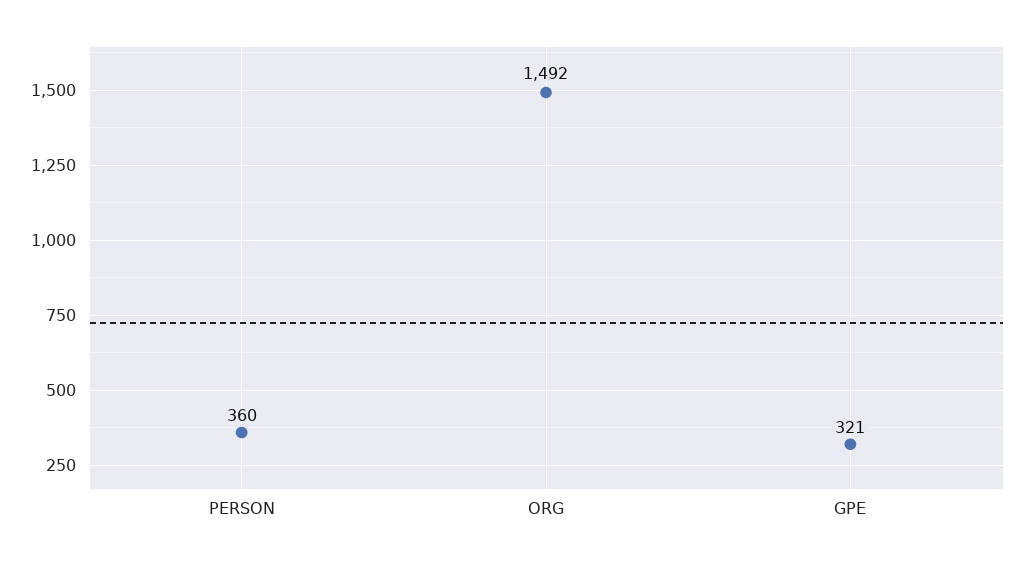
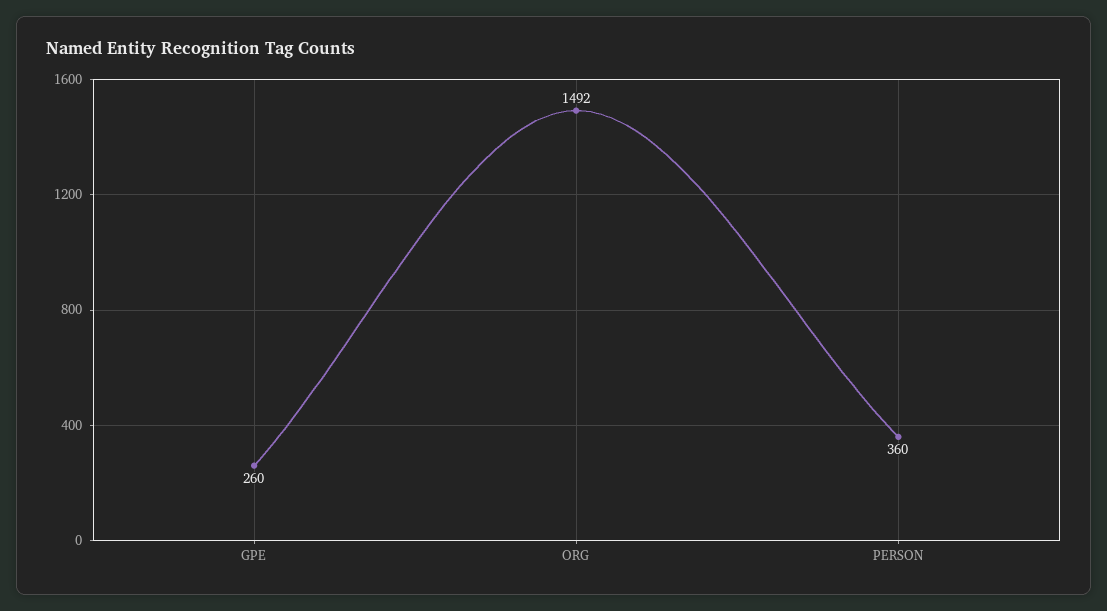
GPE: 321 -> 260

